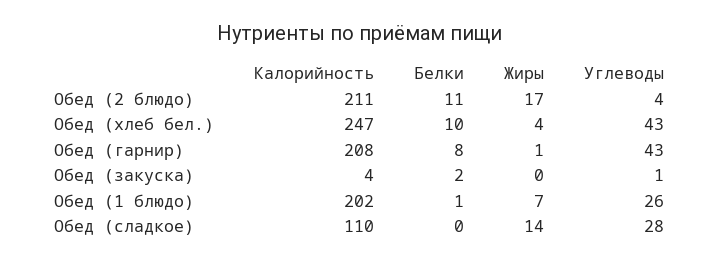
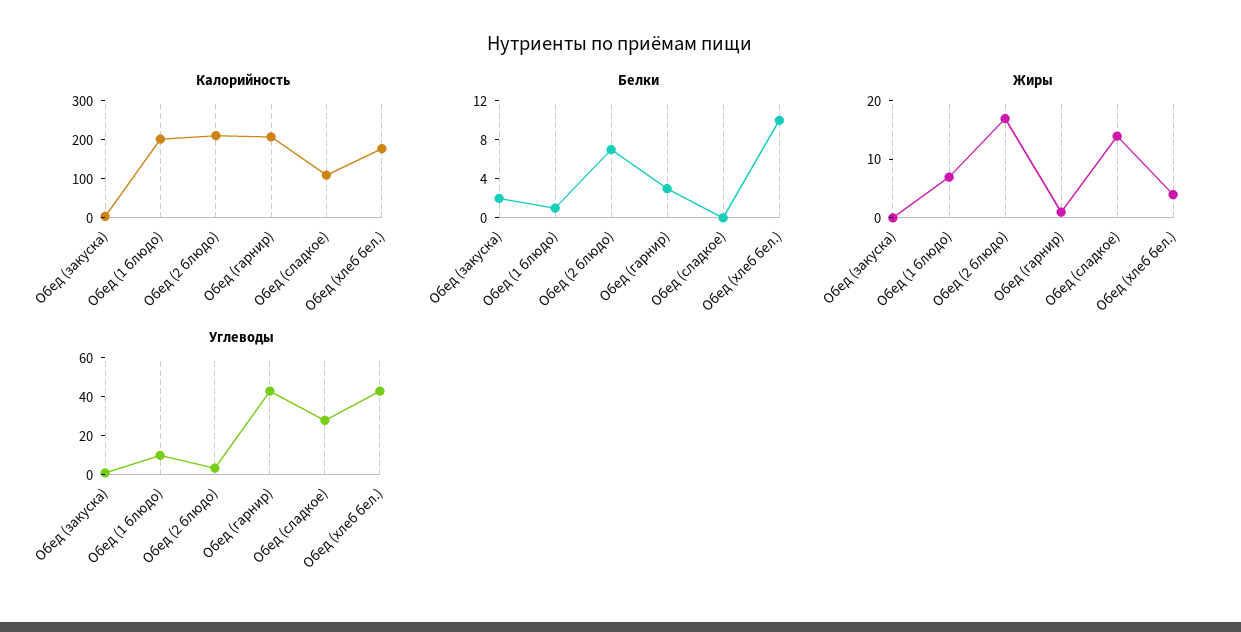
Белки, Обед (2 блюдо): 11 -> 7
Калорийность, Обед (хлеб бел.): 247 -> 175
Белки, Обед (гарнир): 8 -> 3
Углеводы, Обед (1 блюдо): 26 -> 10

